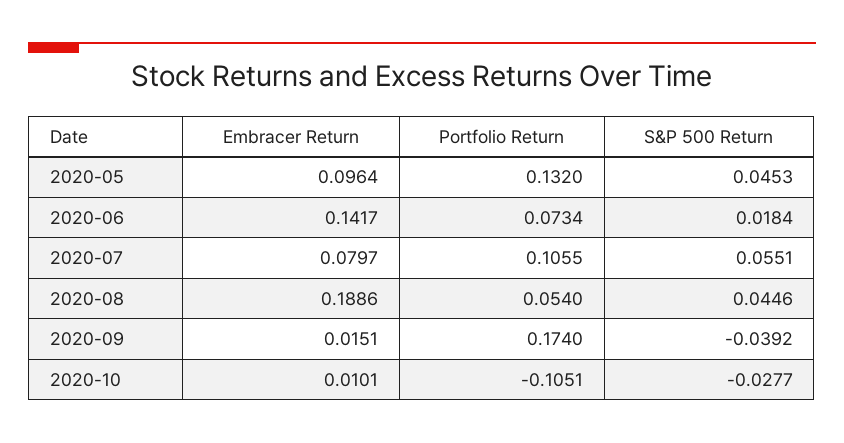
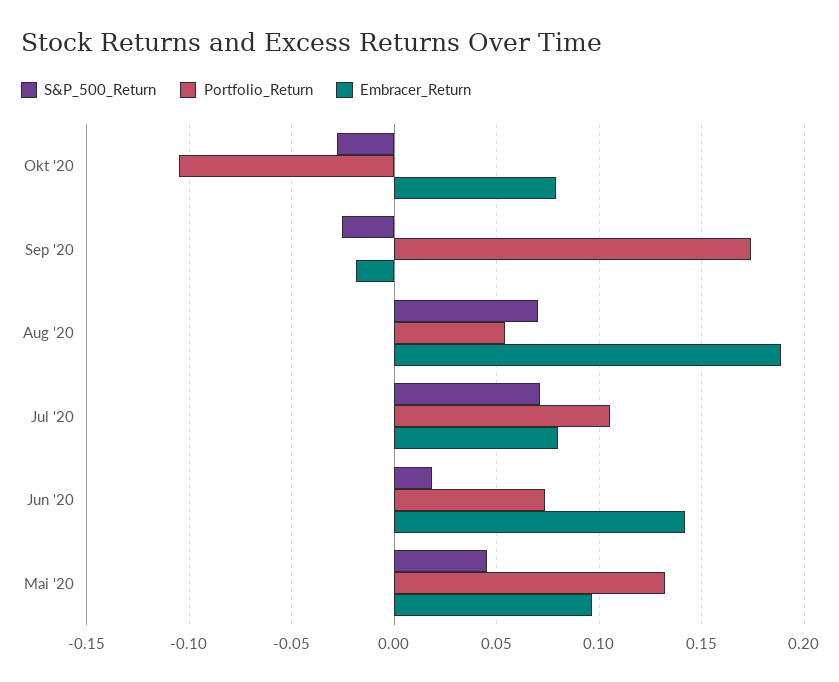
S&P 500 Return, 2020-07: 0.0551 -> 0.07
S&P 500 Return, 2020-08: 0.0446 -> 0.07
Embracer Return, 2020-09: 0.0151 -> -0.02
S&P 500 Return, 2020-09: -0.0392 -> -0.025
Embracer Return, 2020-10: 0.0101 -> 0.08

